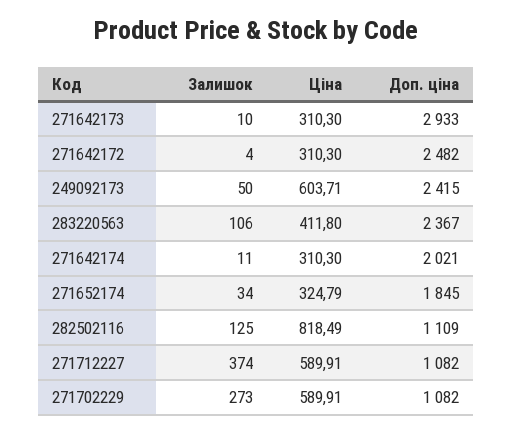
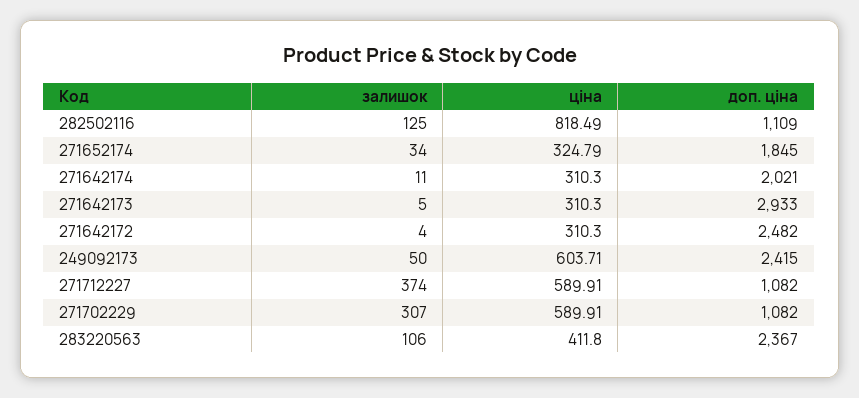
Залишок, 271642173: 10 -> 5
Залишок, 271702229: 273 -> 307

